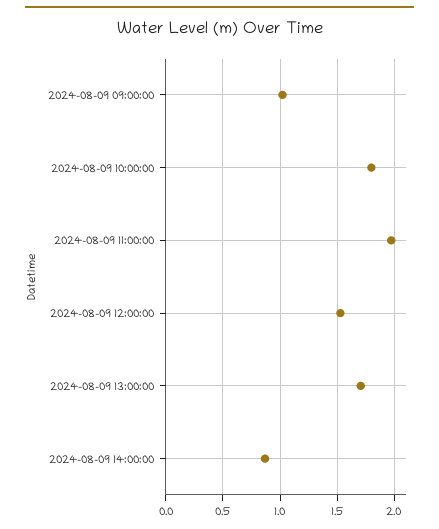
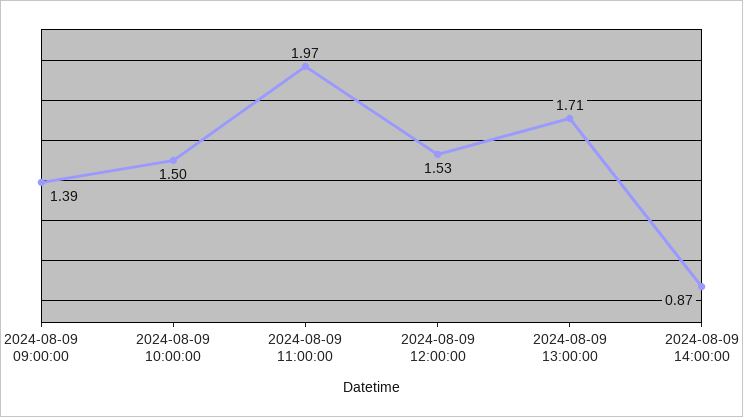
2024-08-09 09:00:00: 1 -> 1.39
2024-08-09 10:00:00: 1.8 -> 1.5

